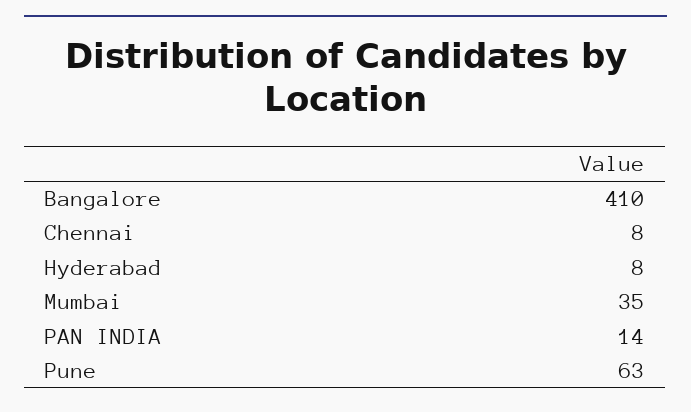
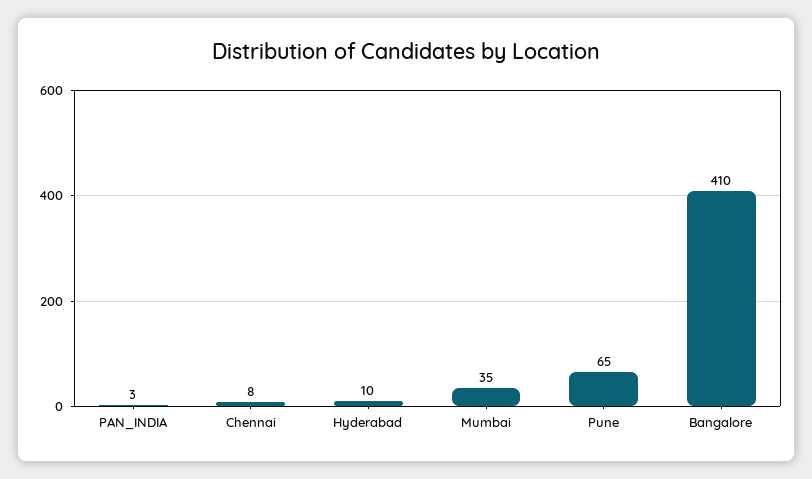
Hyderabad: 8 -> 10
PAN INDIA: 14 -> 3
Pune: 63 -> 65

